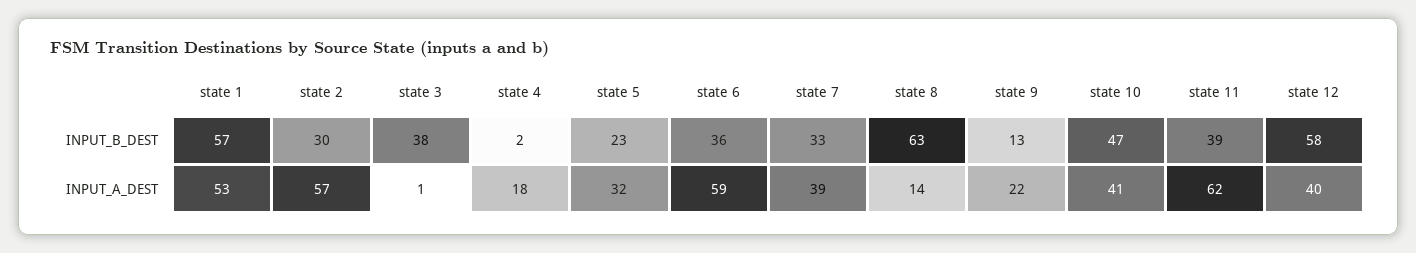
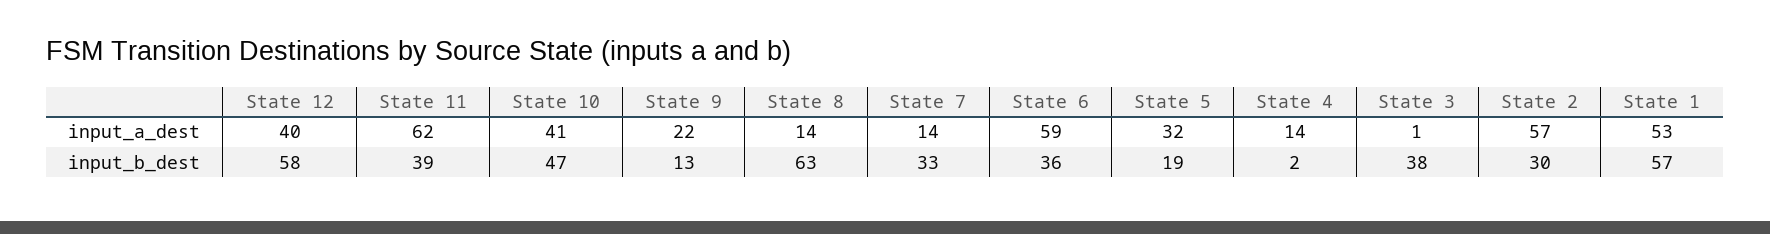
state 5, INPUT_B_DEST: 23 -> 19
state 4, INPUT_A_DEST: 18 -> 14
state 7, INPUT_A_DEST: 39 -> 14

